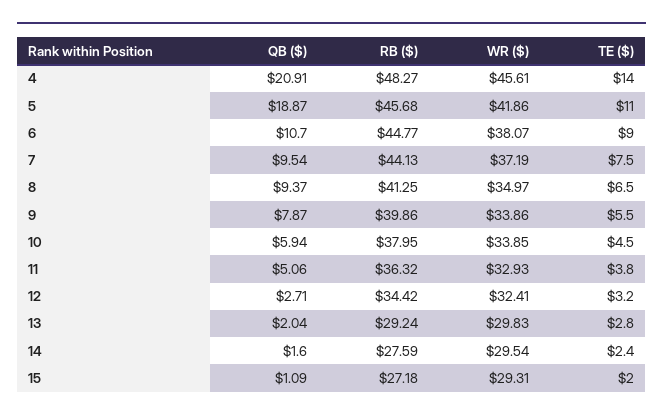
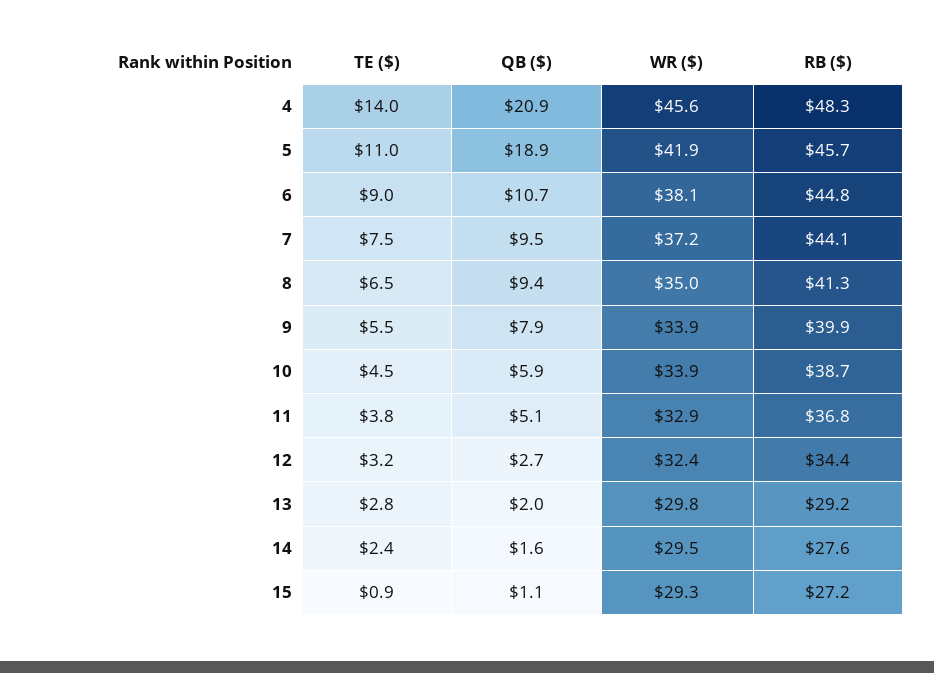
RB ($), 10: 37.95 -> 38.7
RB ($), 11: 36.32 -> 36.8
TE ($), 15: 2 -> 0.9

